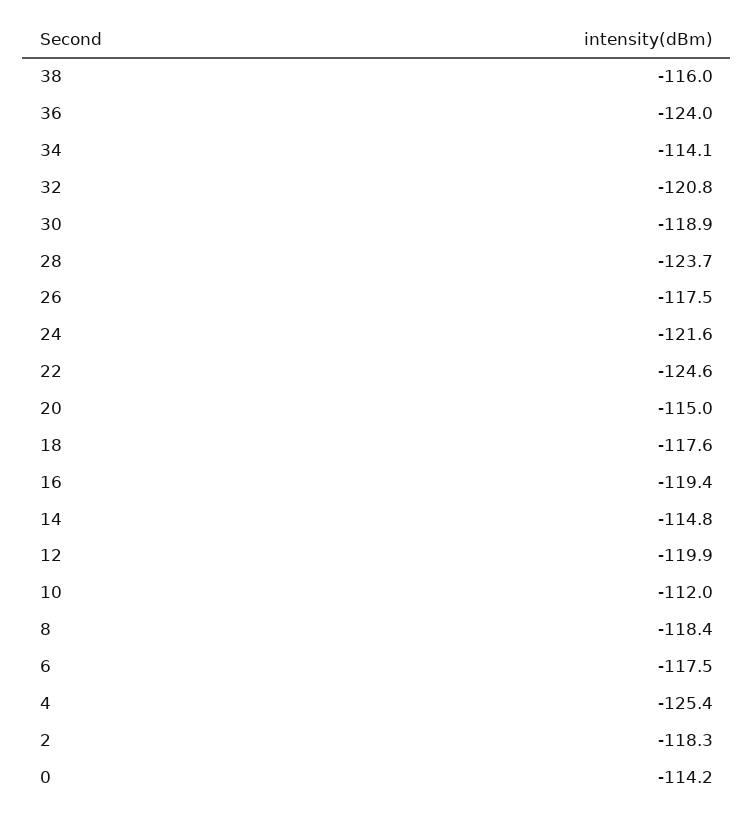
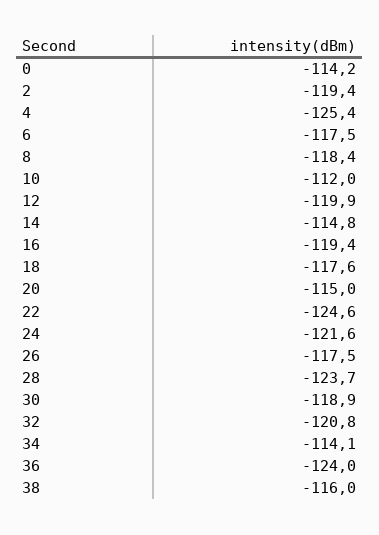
2: -118.3 -> -119.4

